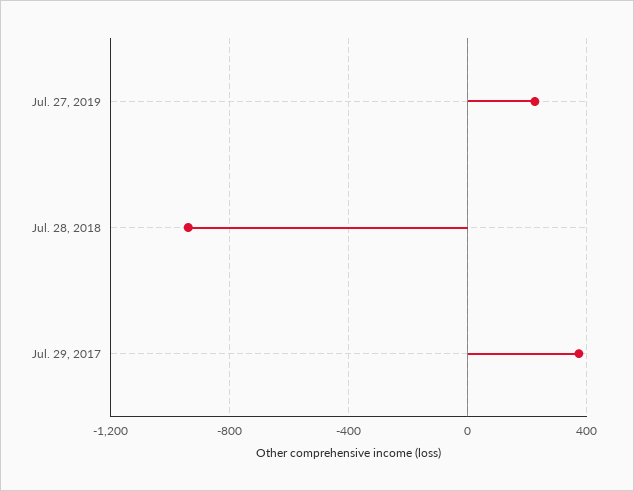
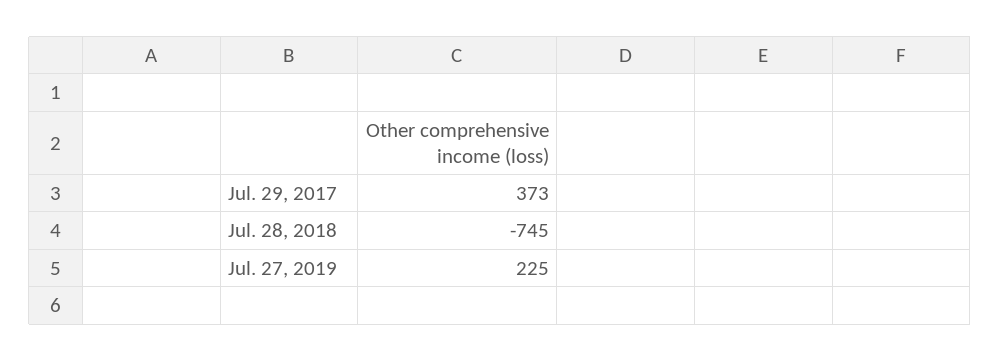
Jul. 28, 2018: -950 -> -745

